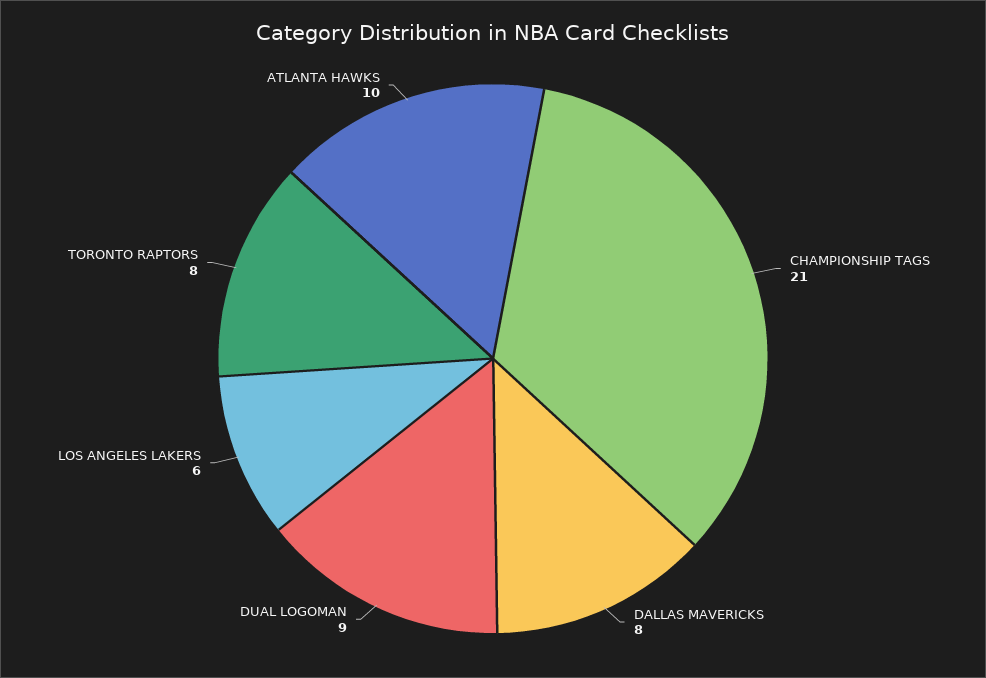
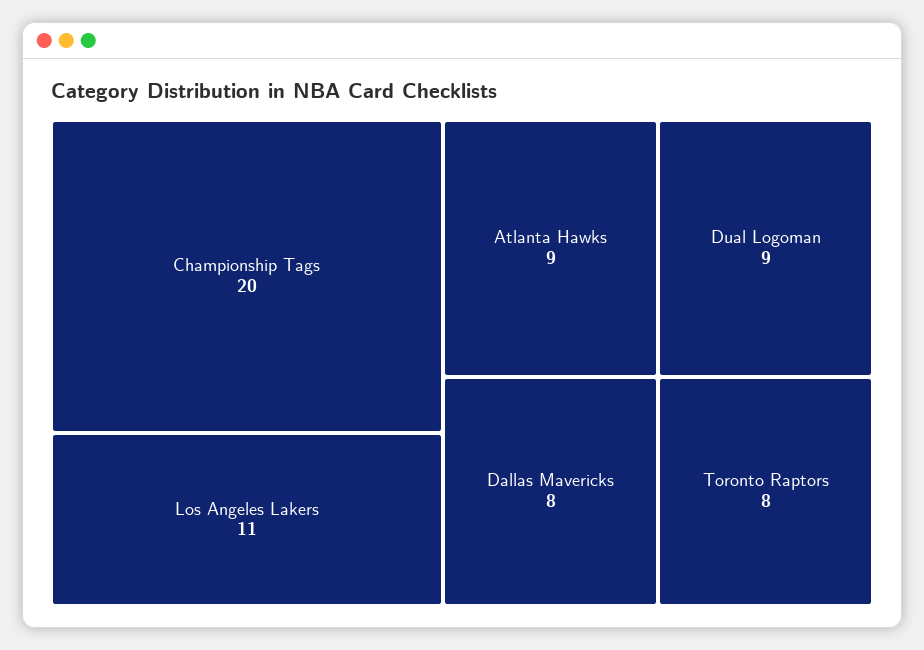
CHAMPIONSHIP TAGS: 21 -> 20
LOS ANGELES LAKERS: 6 -> 11
ATLANTA HAWKS: 10 -> 9

